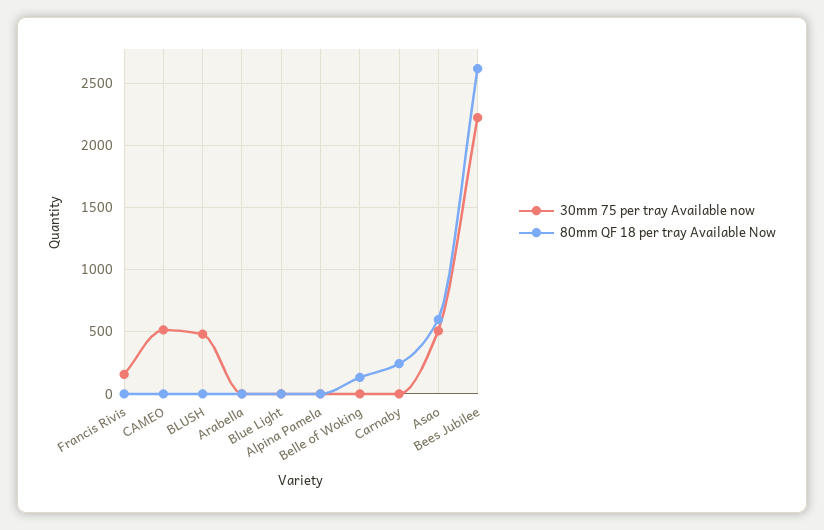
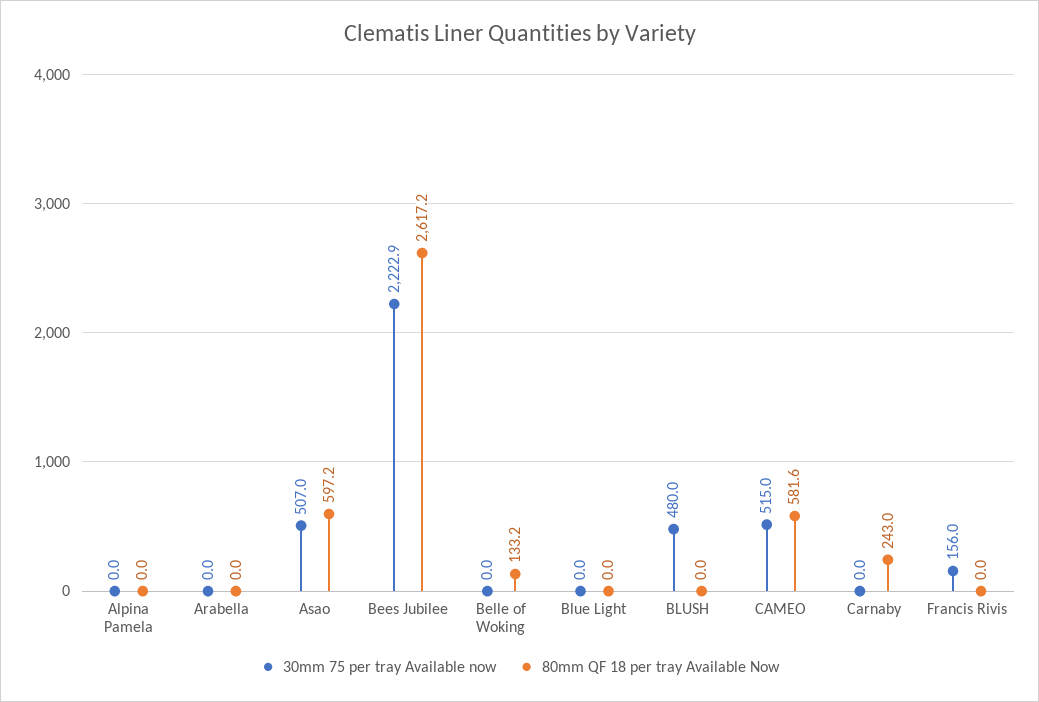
80mm QF 18 per tray Available Now, CAMEO: 0 -> 581.6

